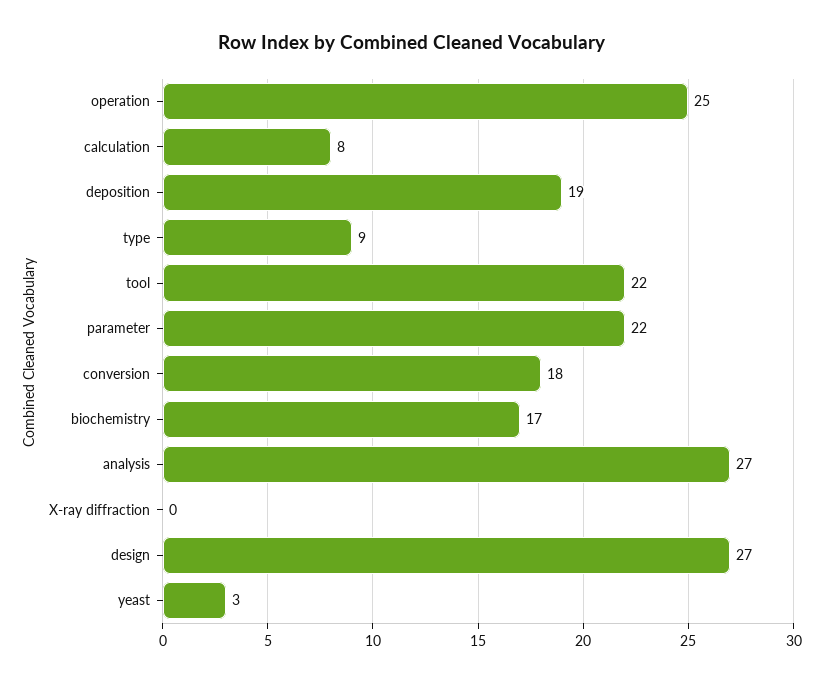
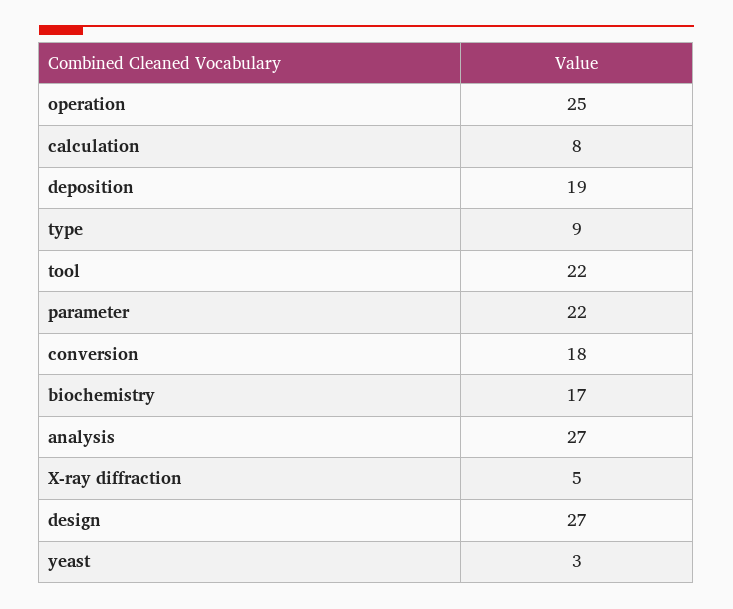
X-ray diffraction: 0 -> 5

